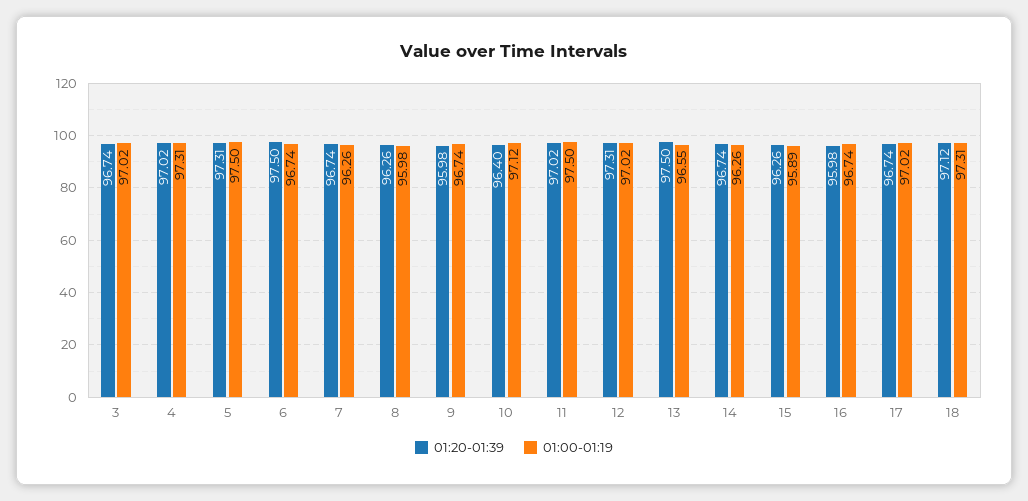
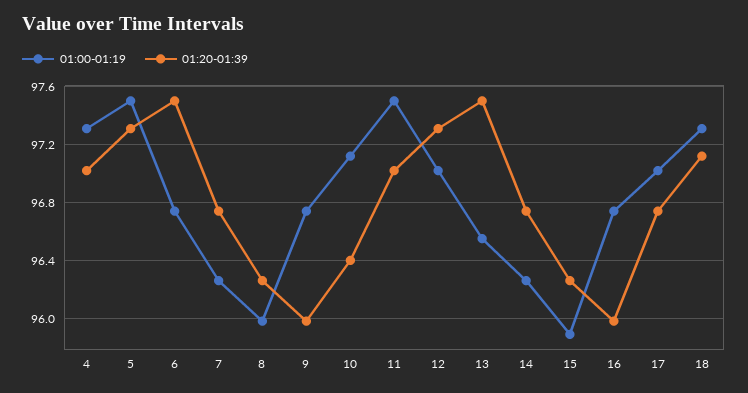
01:20-01:39, 3: 96.74 -> none
01:00-01:19, 3: 97.02 -> none

